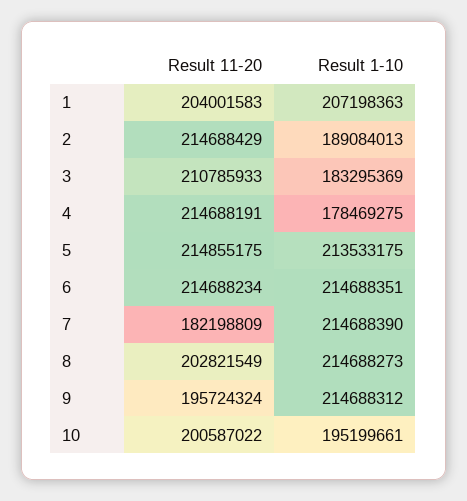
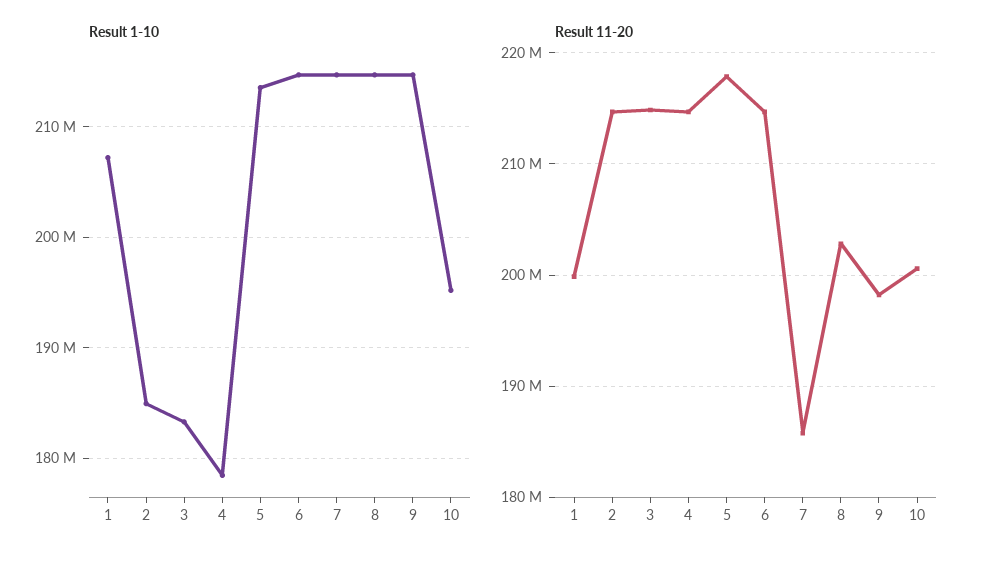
Result 11-20, 1: 204001583 -> 200000000
Result 1-10, 2: 189084013 -> 185000000
Result 11-20, 3: 210785933 -> 215000000
Result 11-20, 5: 214855175 -> 218000000
Result 11-20, 7: 182198809 -> 186000000
Result 11-20, 9: 195724324 -> 198000000

